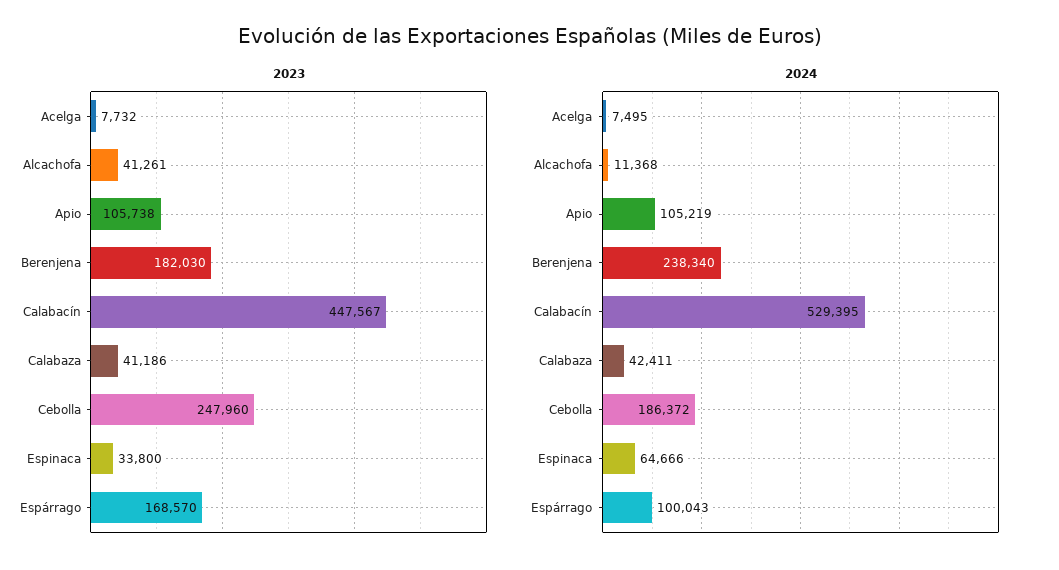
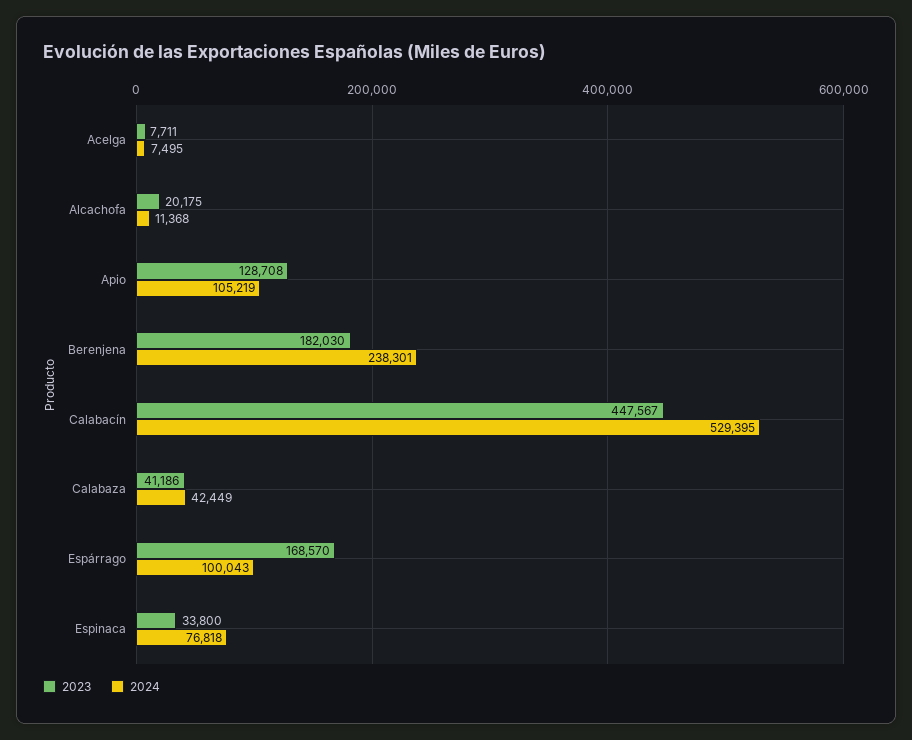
2023, Acelga: 7732 -> 7711
2023, Alcachofa: 41261 -> 20175
2023, Apio: 105738 -> 128708
2023, Cebolla: 247960 -> none
2024, Berenjena: 238340 -> 238301
2024, Calabaza: 42411 -> 42449
2024, Cebolla: 186372 -> none
2024, Espinaca: 64666 -> 76818

